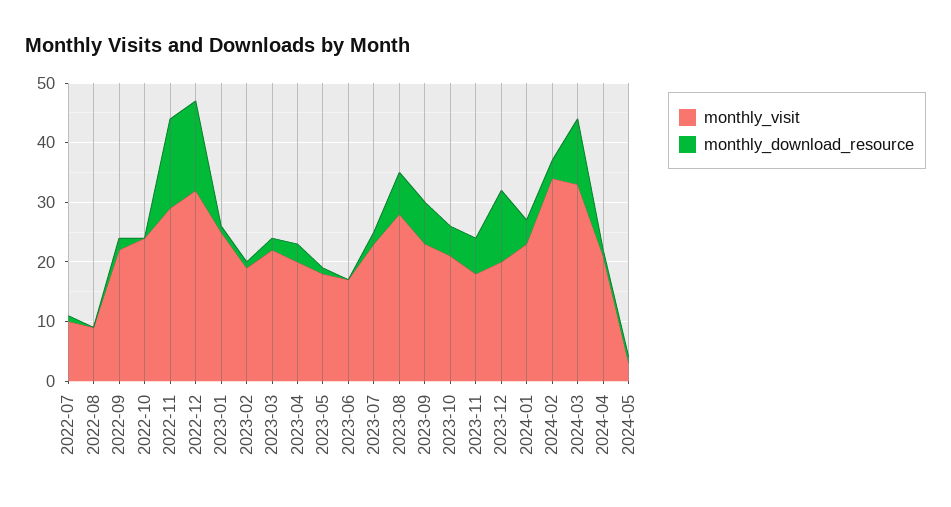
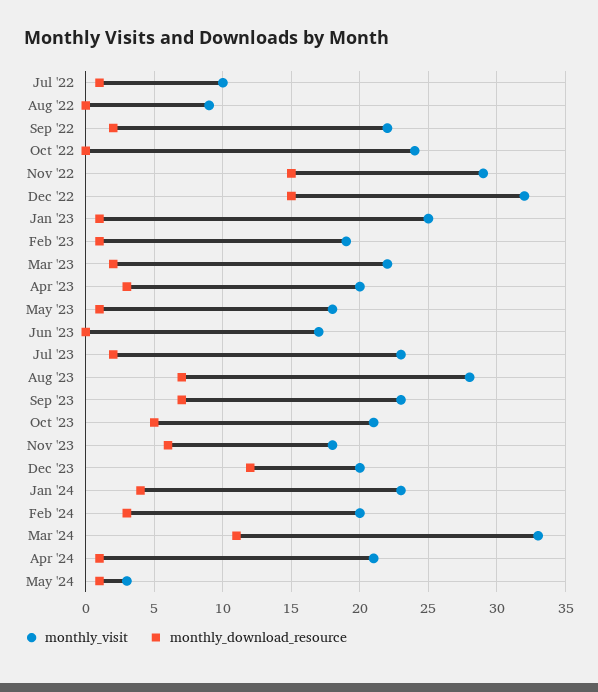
monthly_visit, 2024-02: 35 -> 20

